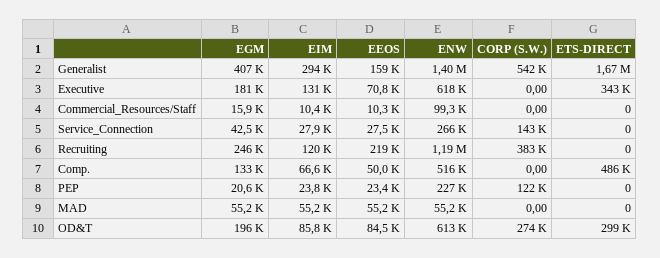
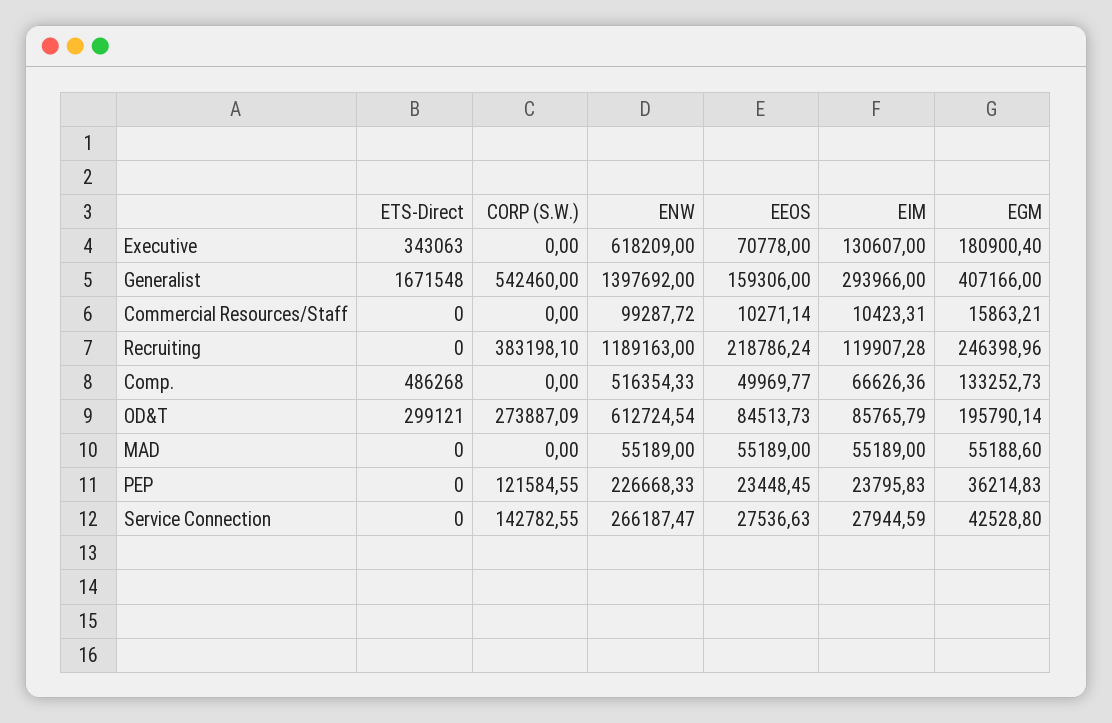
EGM, PEP: 20600 -> 36214.83

